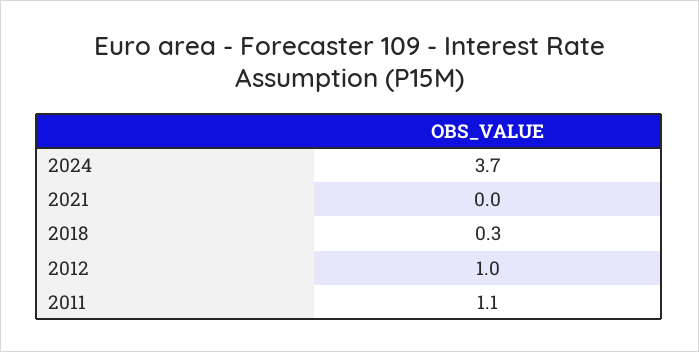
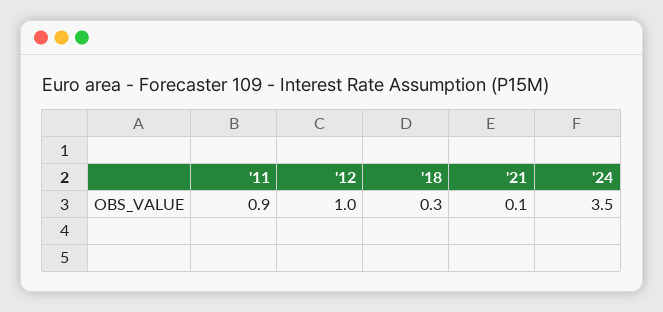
2024: 3.7 -> 3.5
2021: 0 -> 0.1
2011: 1.1 -> 0.9

